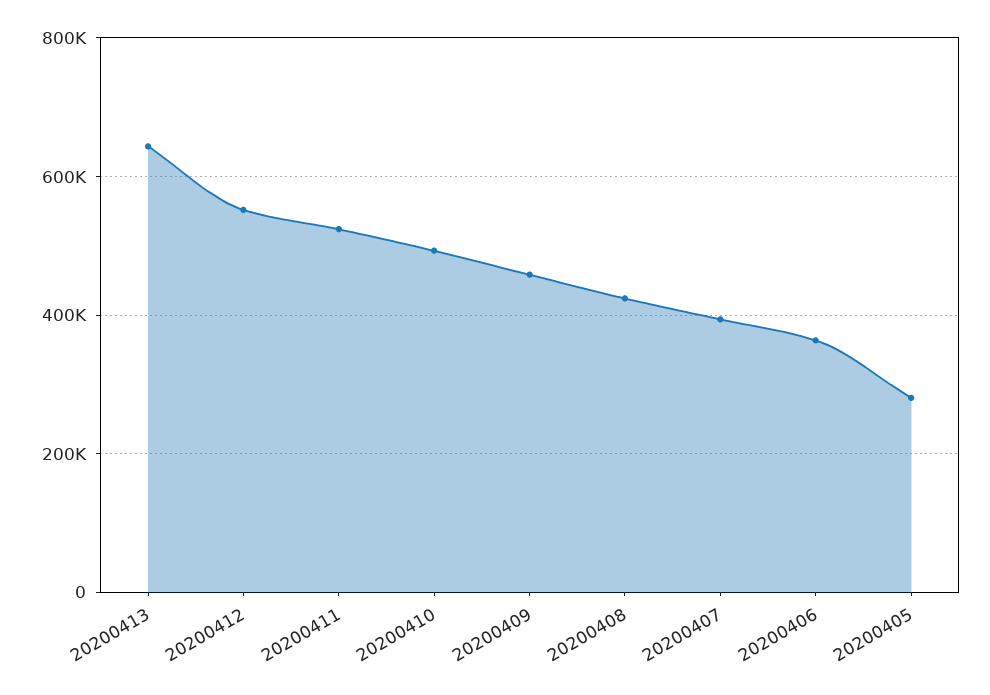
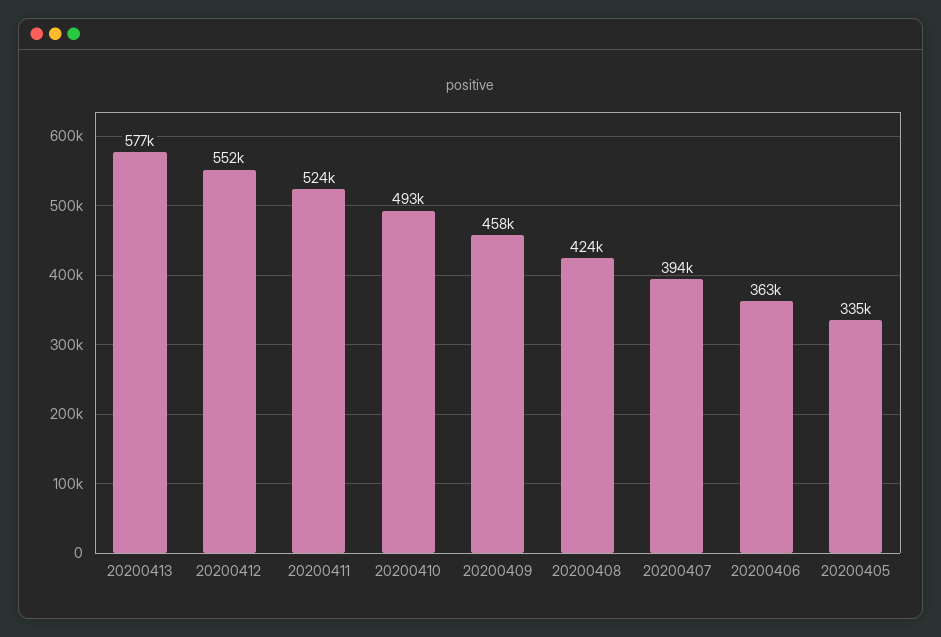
20200413: 640000 -> 577000
20200405: 280000 -> 335000

